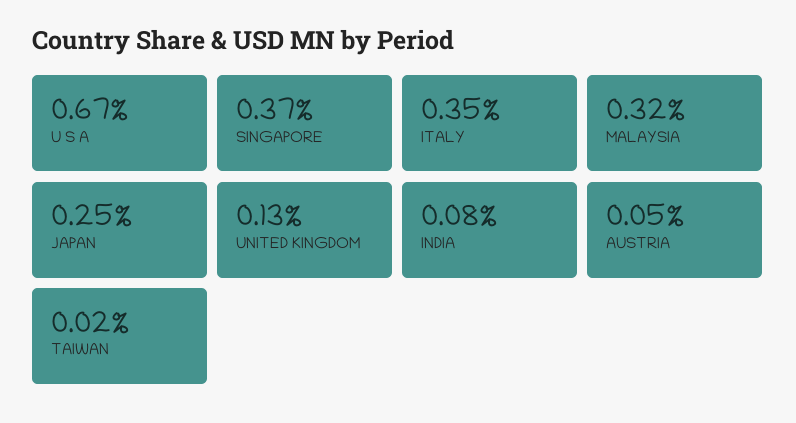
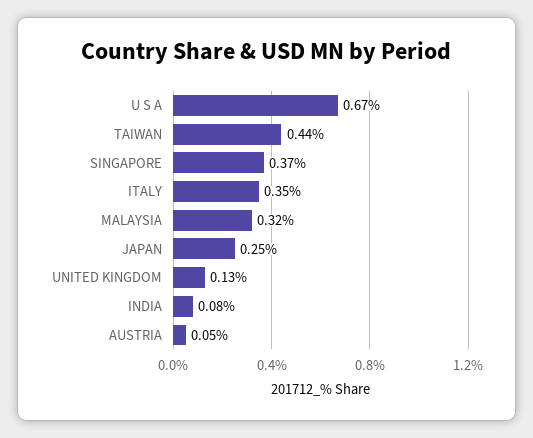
TAIWAN: 0.02 -> 0.44

